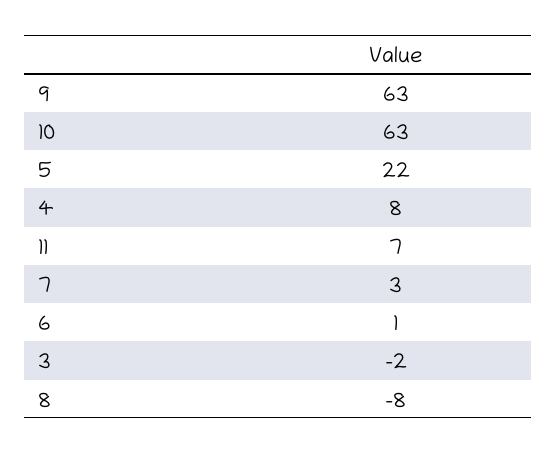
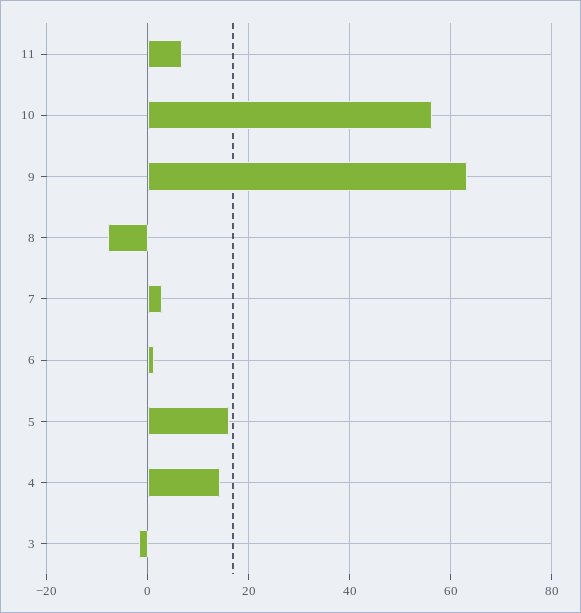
10: 63 -> 56
5: 22 -> 16
4: 8 -> 14

